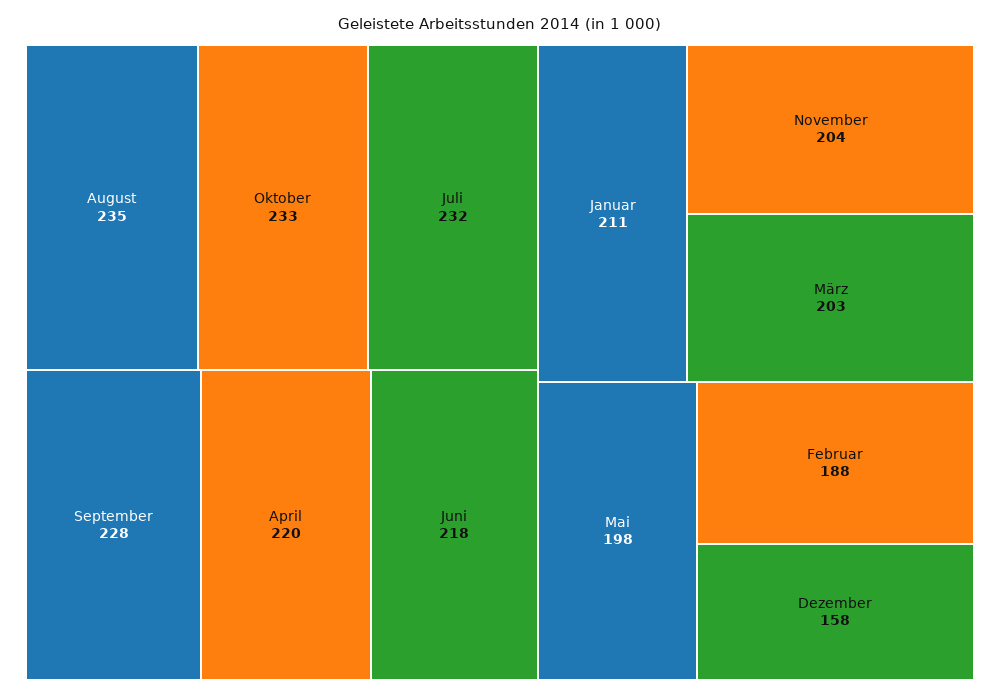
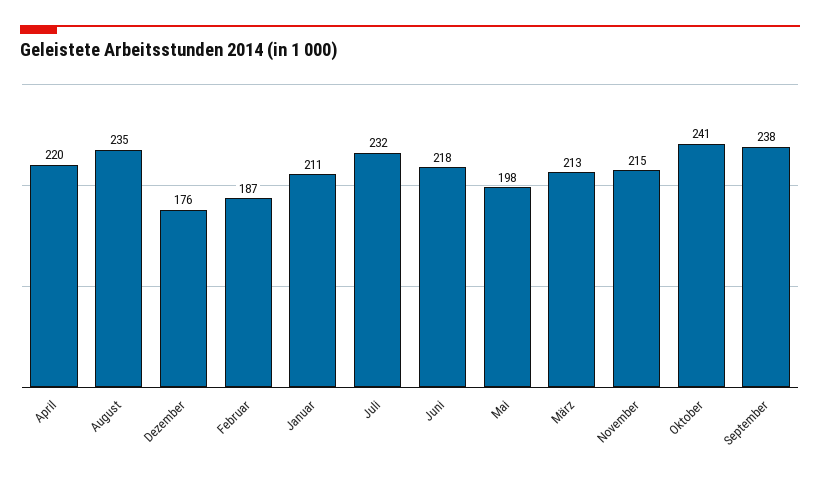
Oktober: 233 -> 241
September: 228 -> 238
November: 204 -> 215
März: 203 -> 213
Februar: 188 -> 187
Dezember: 158 -> 176

